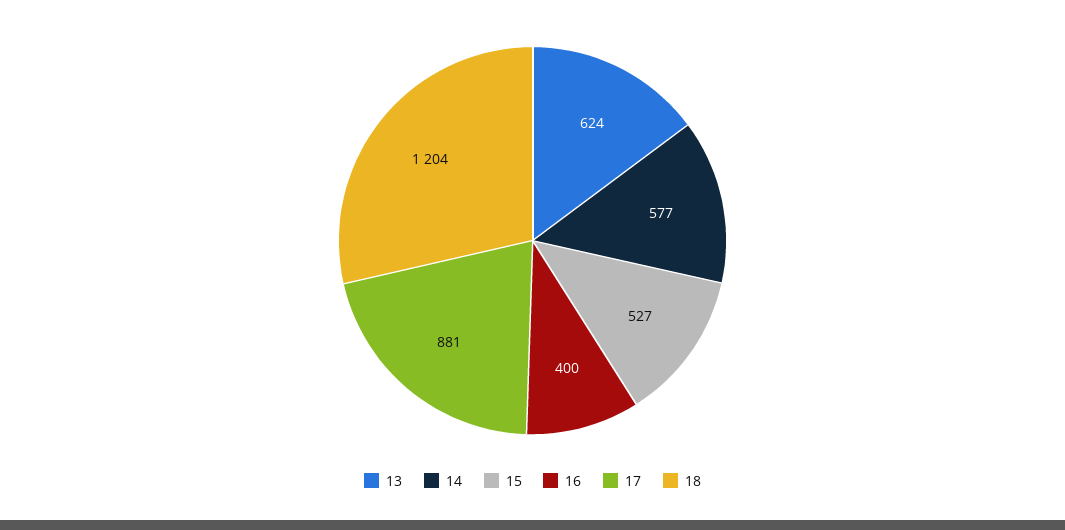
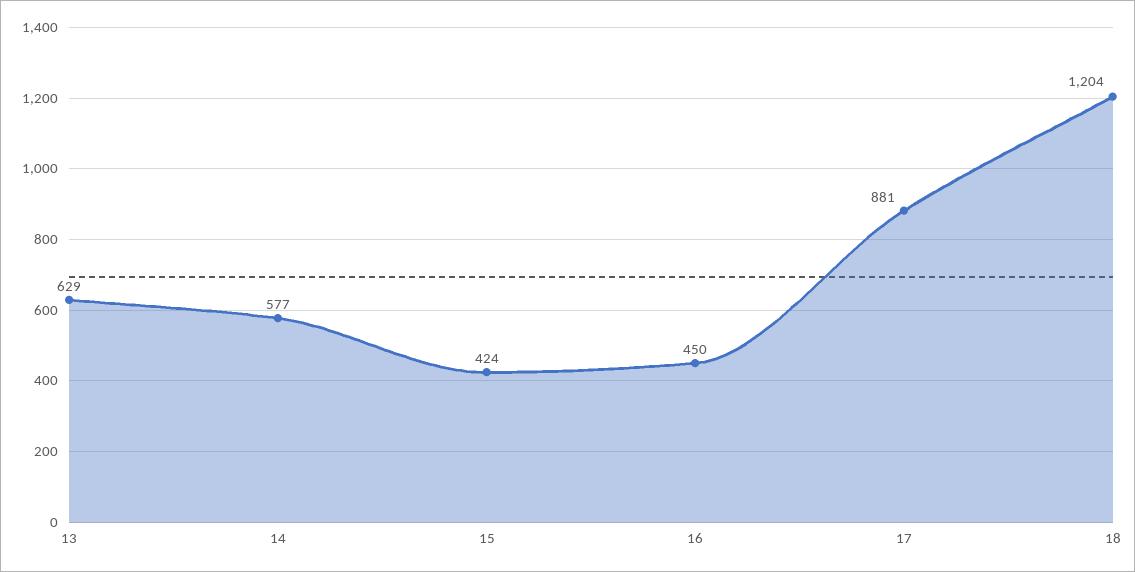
13: 624 -> 629
15: 527 -> 424
16: 400 -> 450

